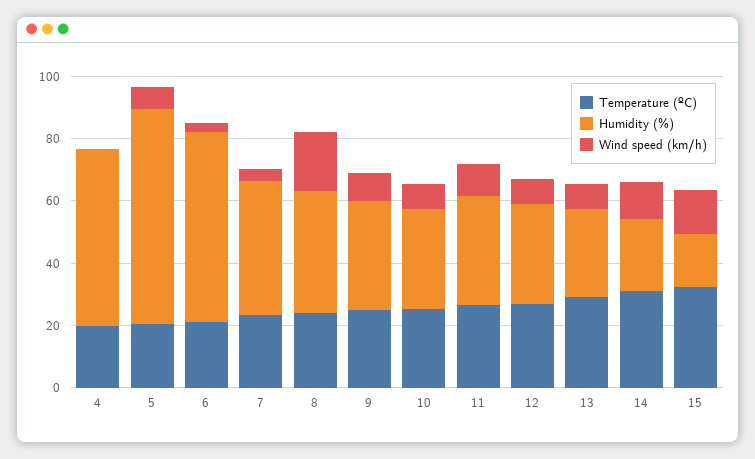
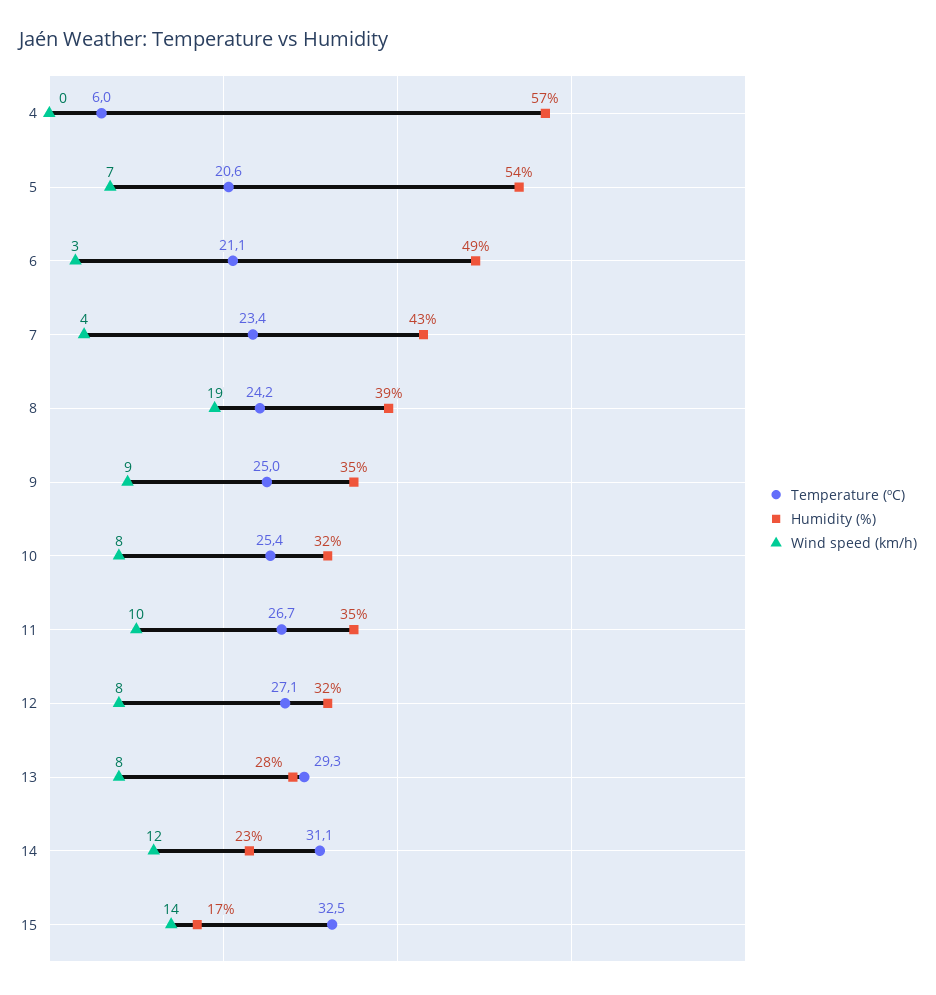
Temperature (ºC), 4: 20 -> 6
Humidity (%), 5: 70 -> 54
Humidity (%), 6: 60 -> 49

